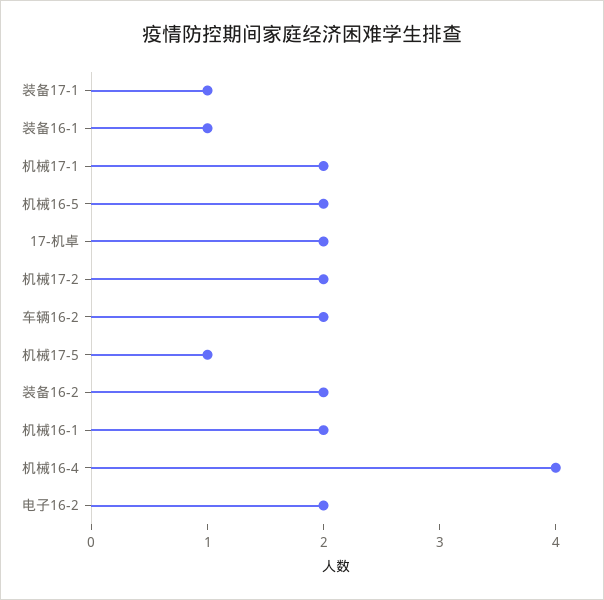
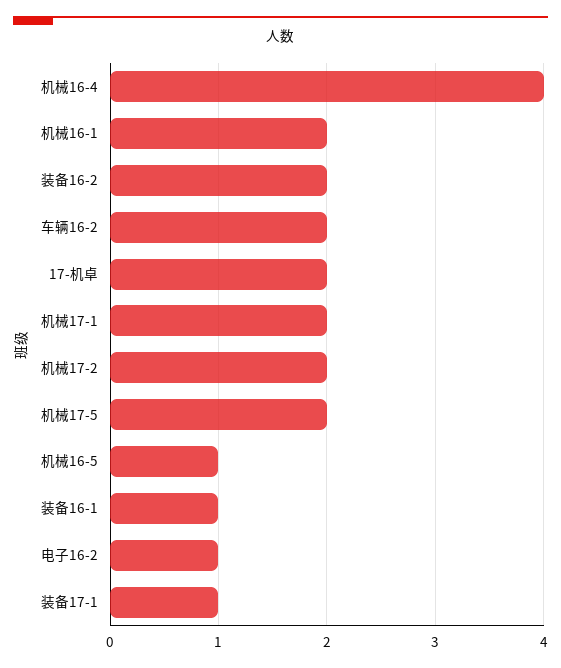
机械16-5: 2 -> 1
机械17-5: 1 -> 2
电子16-2: 2 -> 1

